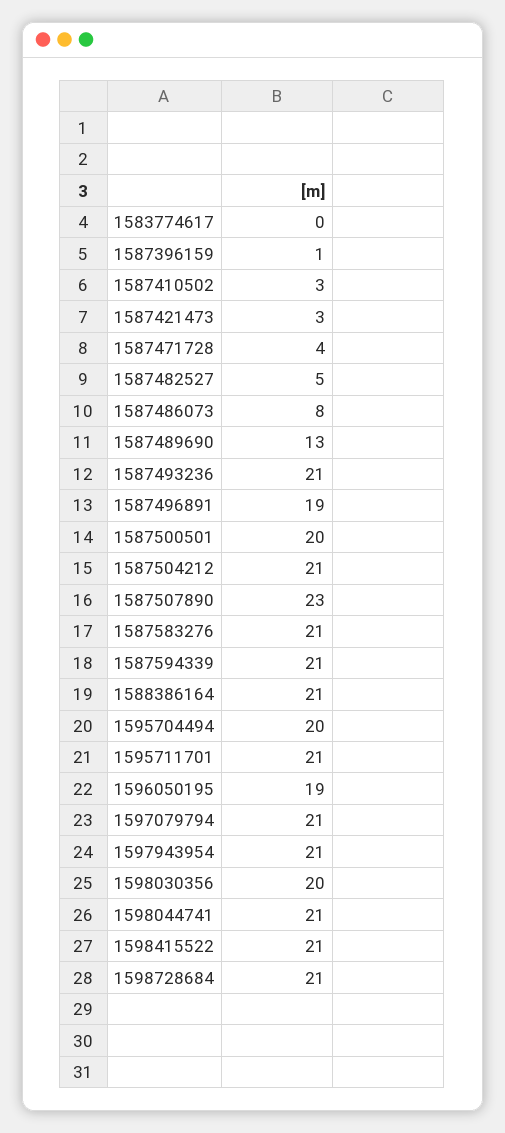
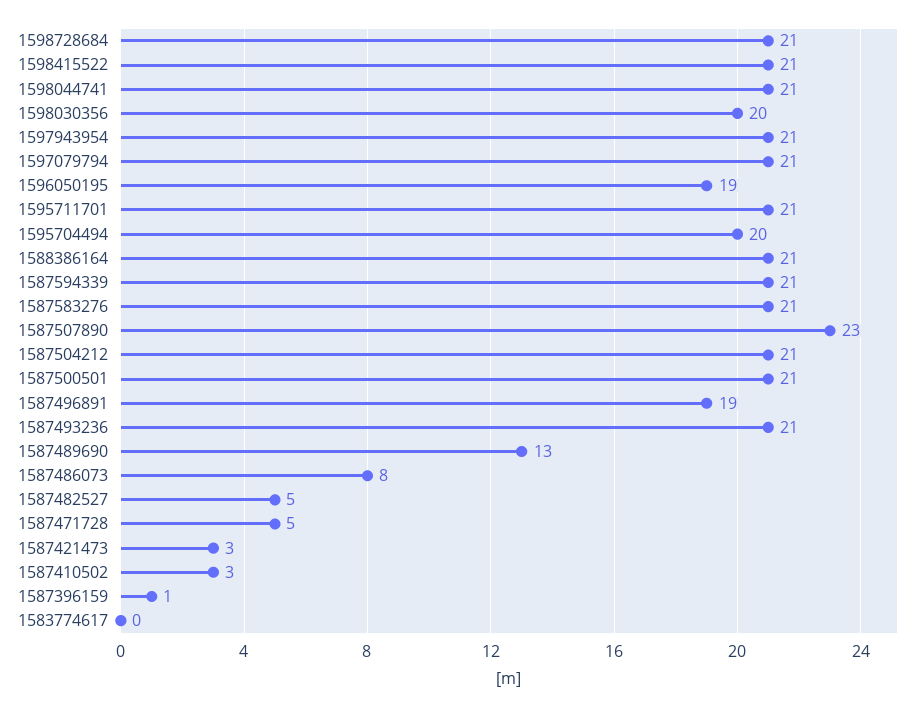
1587471728: 4 -> 5
1587500501: 20 -> 21

